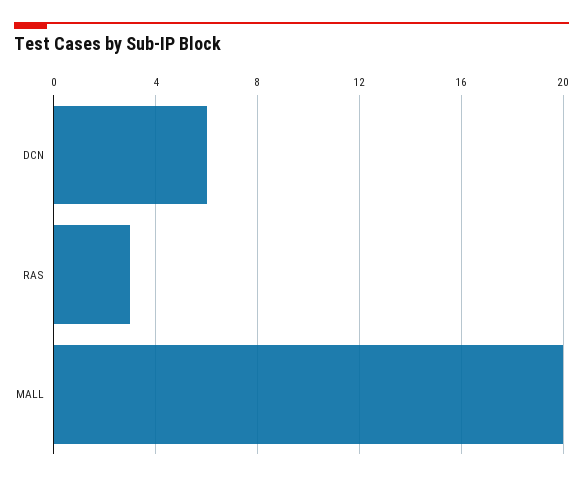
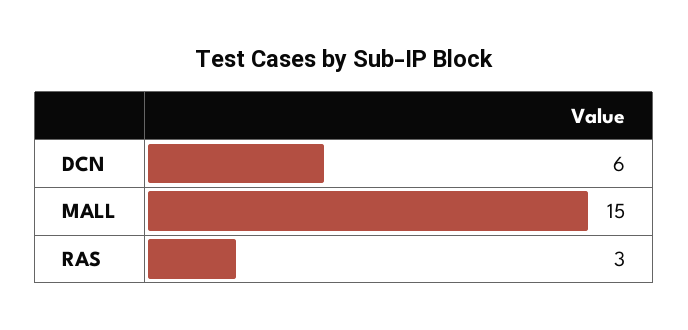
MALL: 20 -> 15

